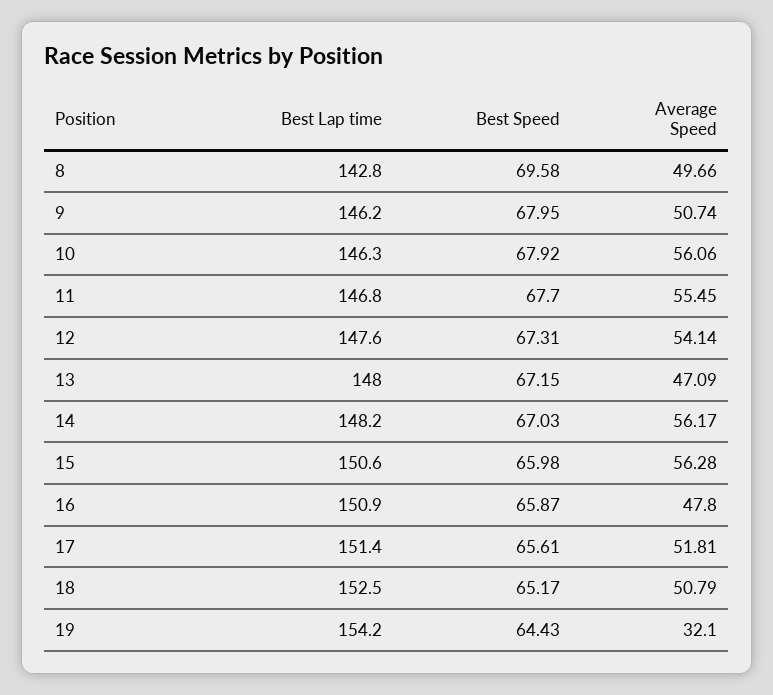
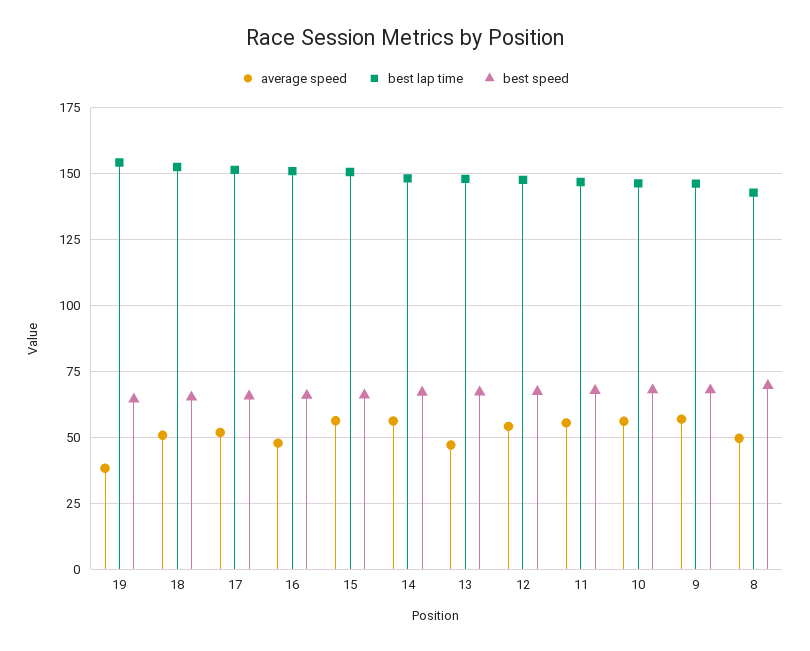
Average Speed, 9: 50.74 -> 57.5
Average Speed, 19: 32.1 -> 37.5

